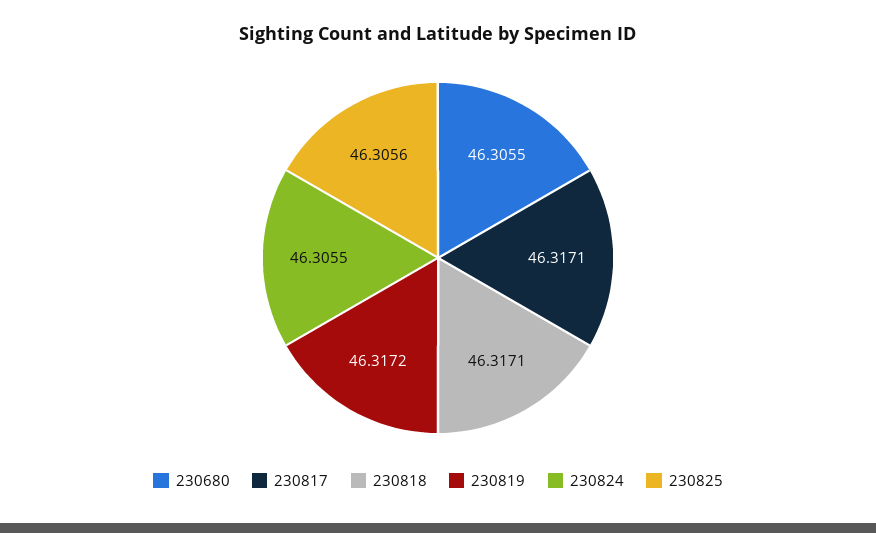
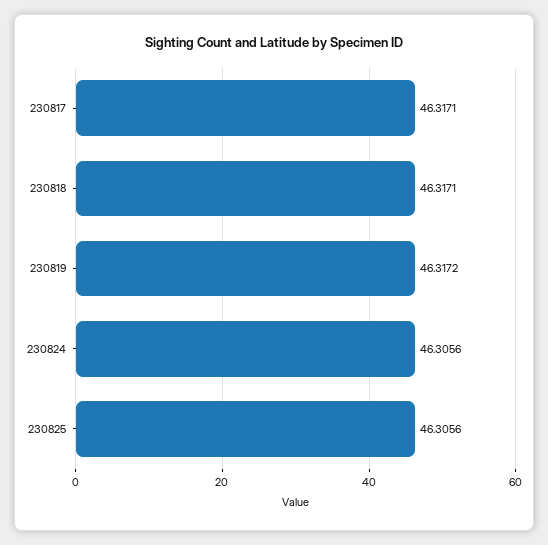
230680: 46.3055 -> none
230824: 46.3055 -> 46.3056

